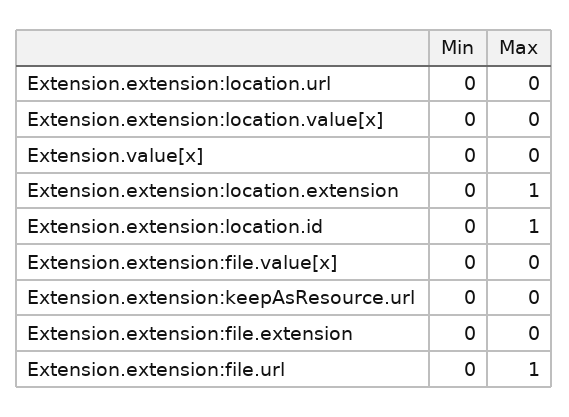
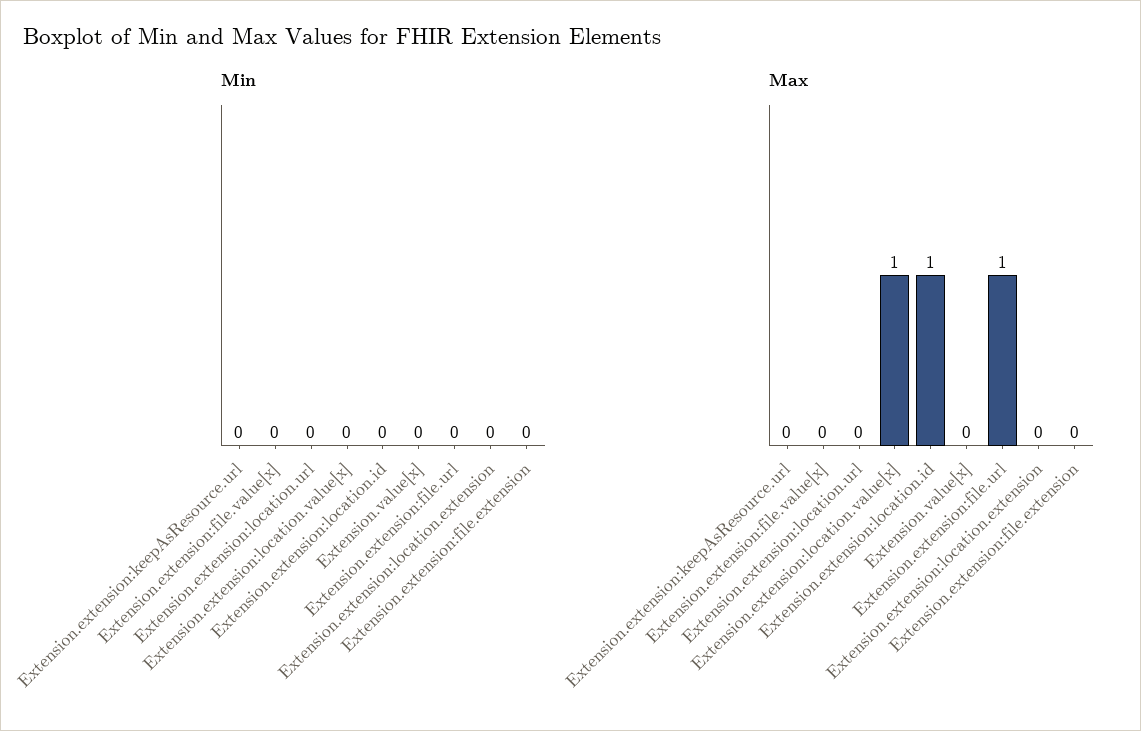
Max, Extension.extension:location.value[x]: 0 -> 1
Max, Extension.extension:location.extension: 1 -> 0

